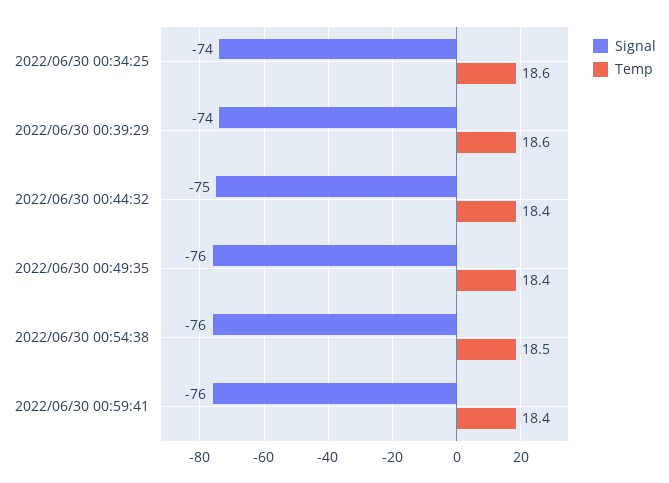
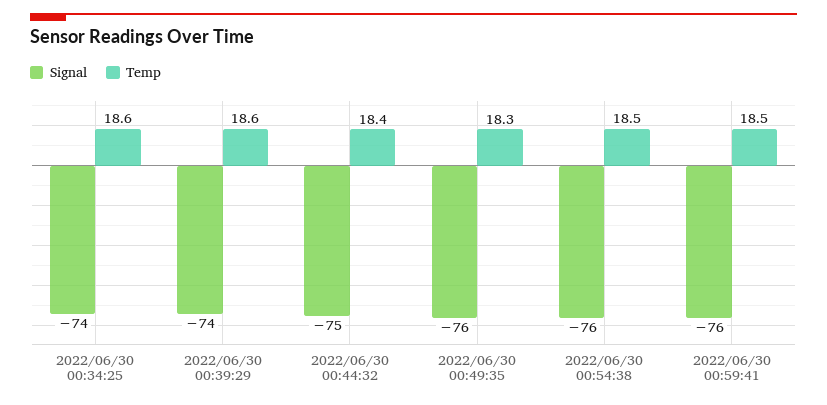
Temp, 2022/06/30 00:49:35: 18.4 -> 18.3
Temp, 2022/06/30 00:59:41: 18.4 -> 18.5

